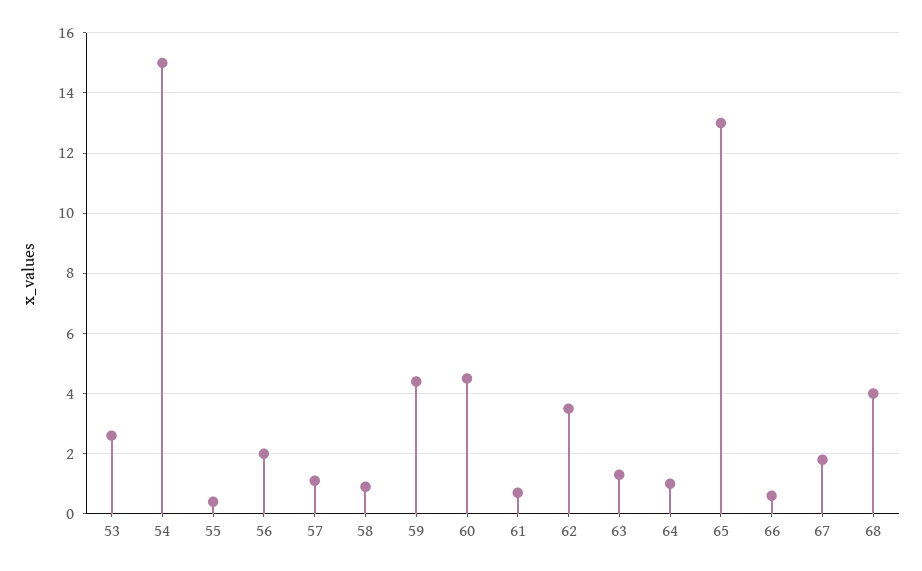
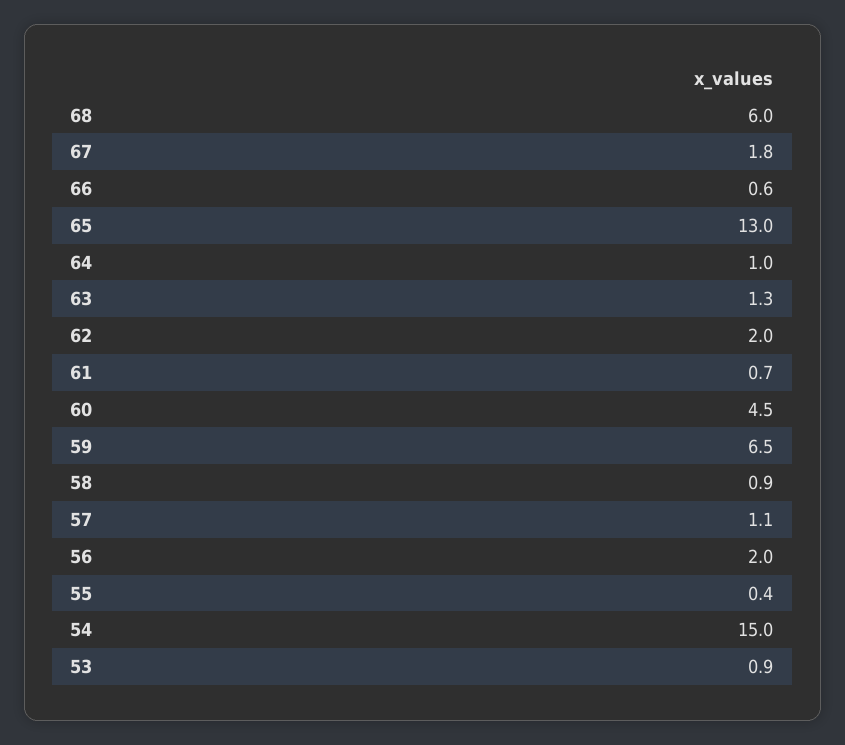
53: 2.5 -> 0.9
59: 4.5 -> 6.5
62: 3.5 -> 2
68: 4 -> 6

